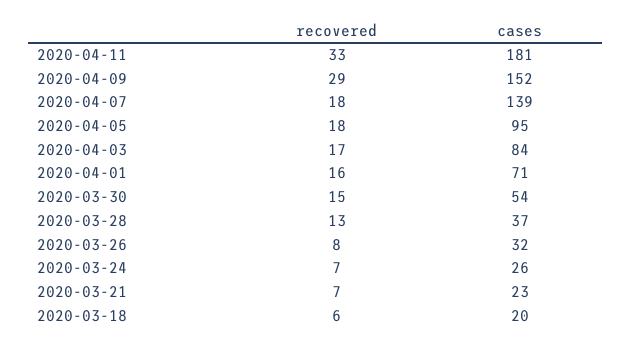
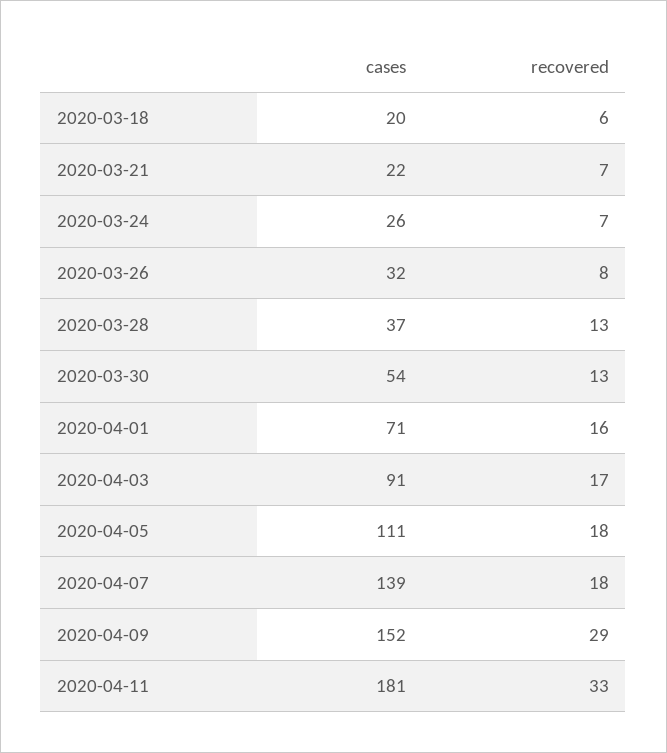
cases, 2020-04-05: 95 -> 111
cases, 2020-04-03: 84 -> 91
recovered, 2020-03-30: 15 -> 13
cases, 2020-03-21: 23 -> 22

